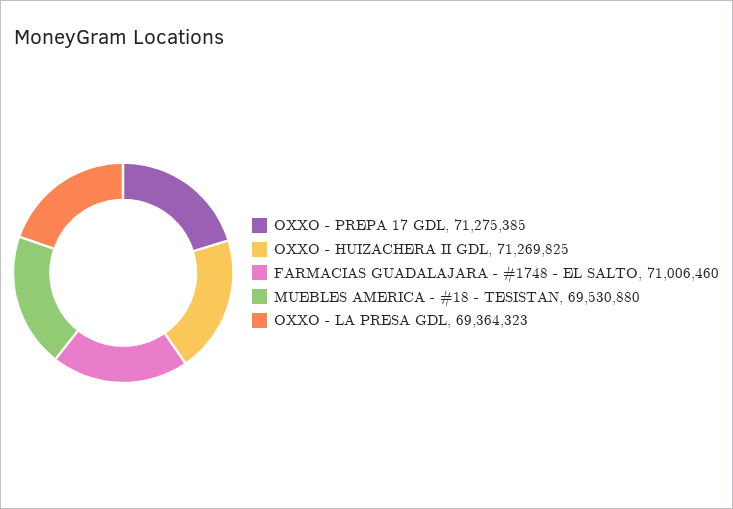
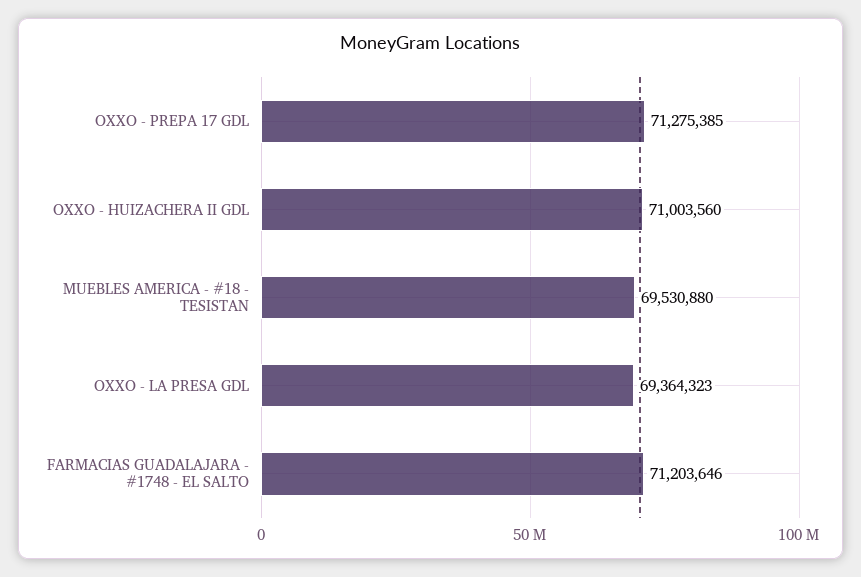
OXXO - HUIZACHERA II GDL: 71269825 -> 71003560
FARMACIAS GUADALAJARA - #1748 - EL SALTO: 71006460 -> 71203646

